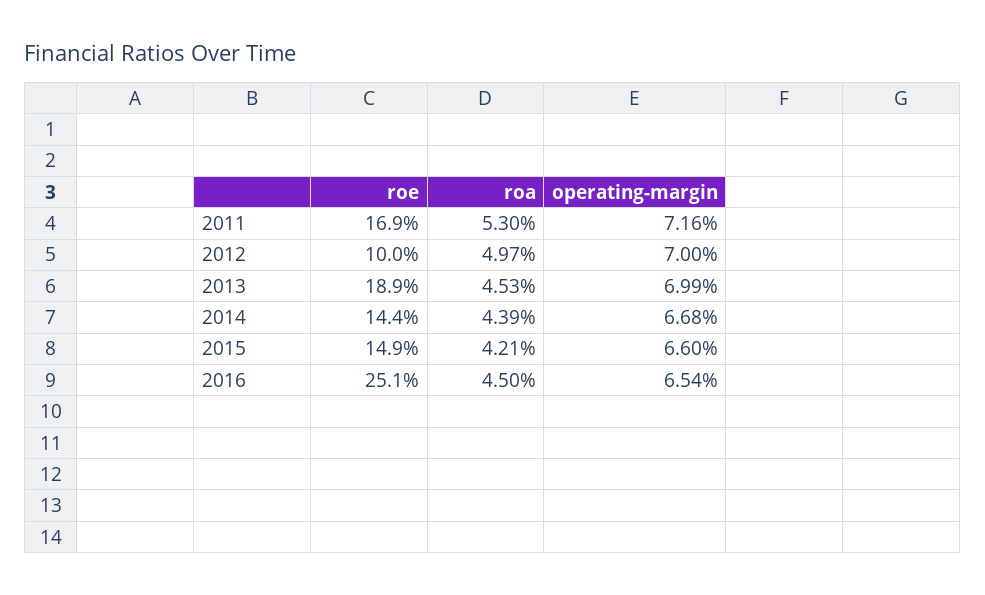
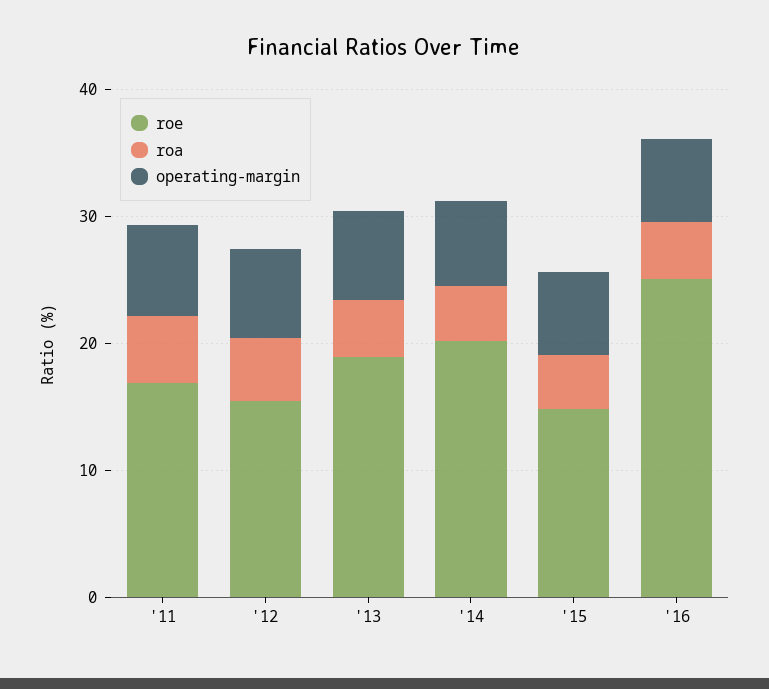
roe, 2012: 10 -> 16
roe, 2014: 14.4 -> 20

